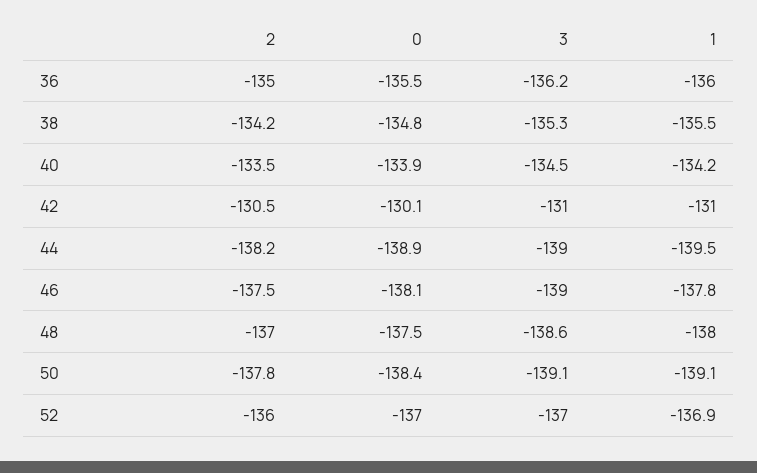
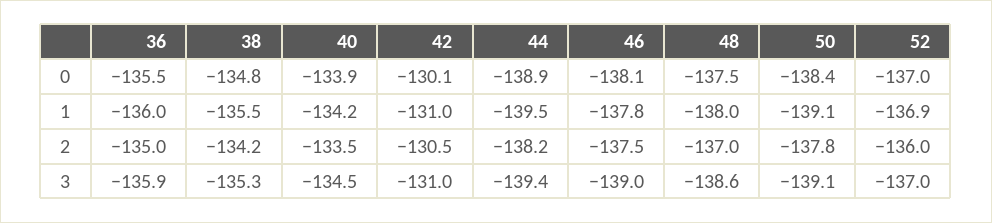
3, 36: -136.2 -> -135.9
3, 44: -139 -> -139.4

